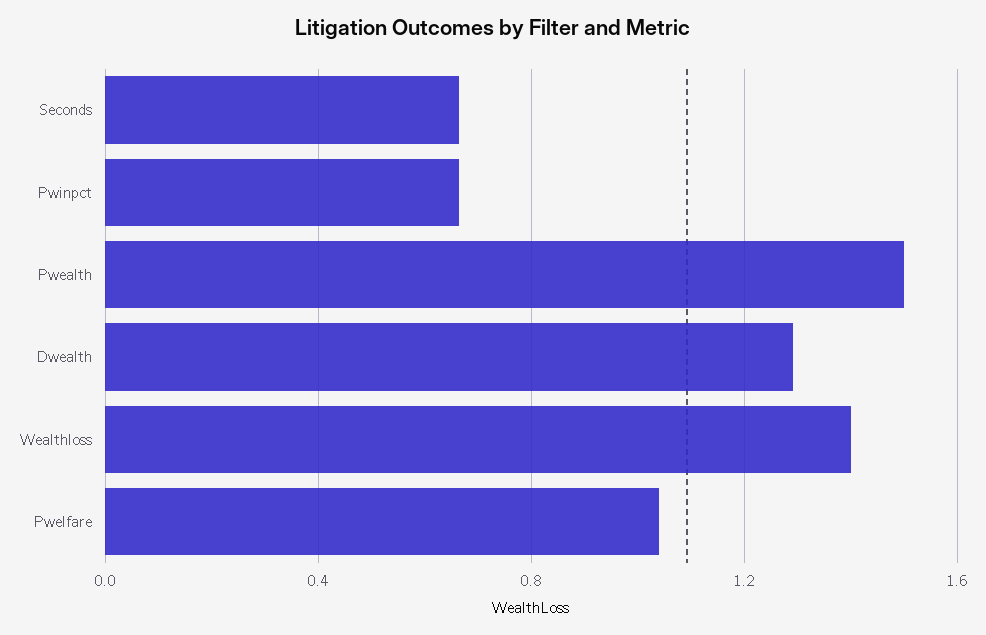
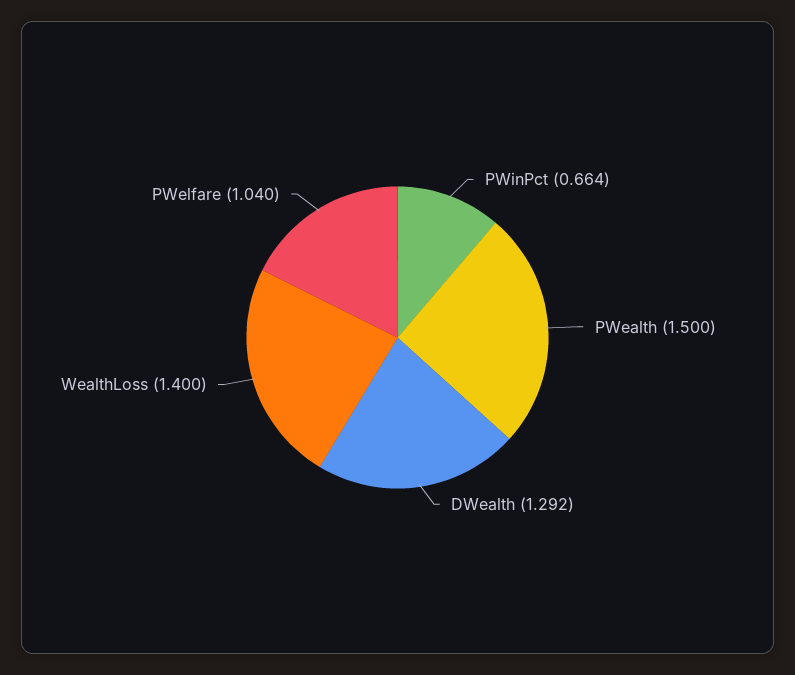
Seconds: 0.65 -> none

